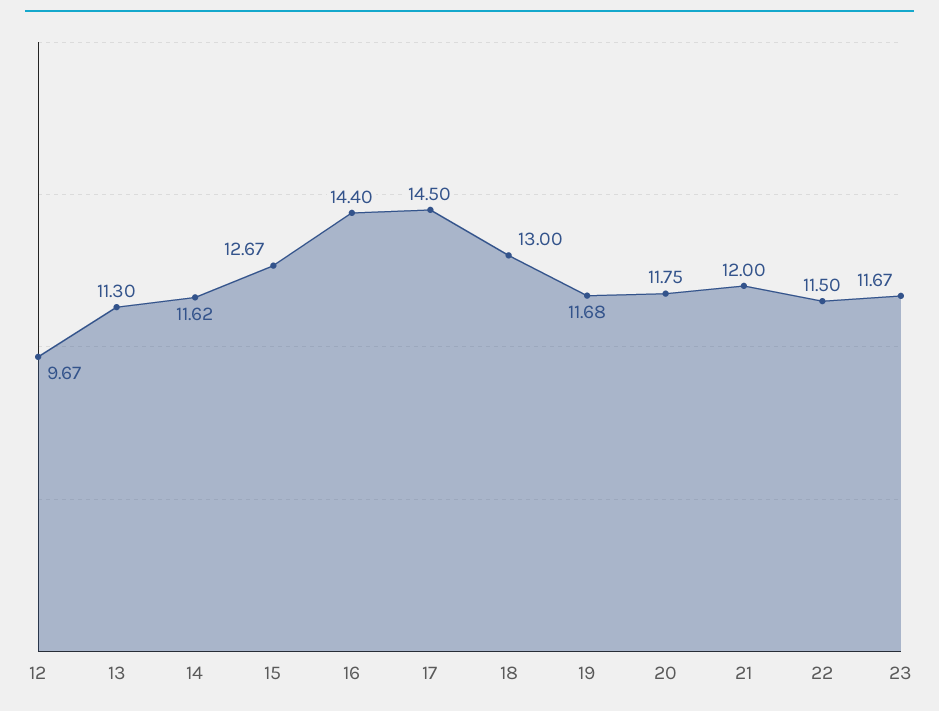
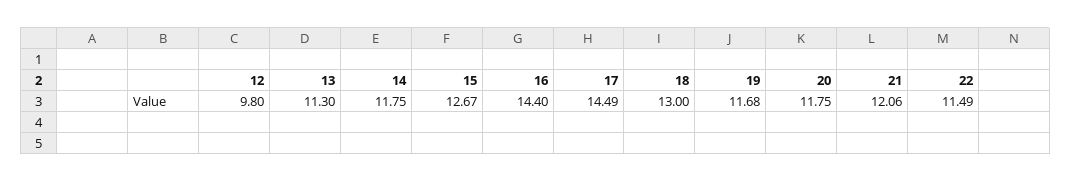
12: 9.67 -> 9.8
14: 11.62 -> 11.75
17: 14.5 -> 14.49
21: 12 -> 12.06
22: 11.5 -> 11.49
23: 11.67 -> none

